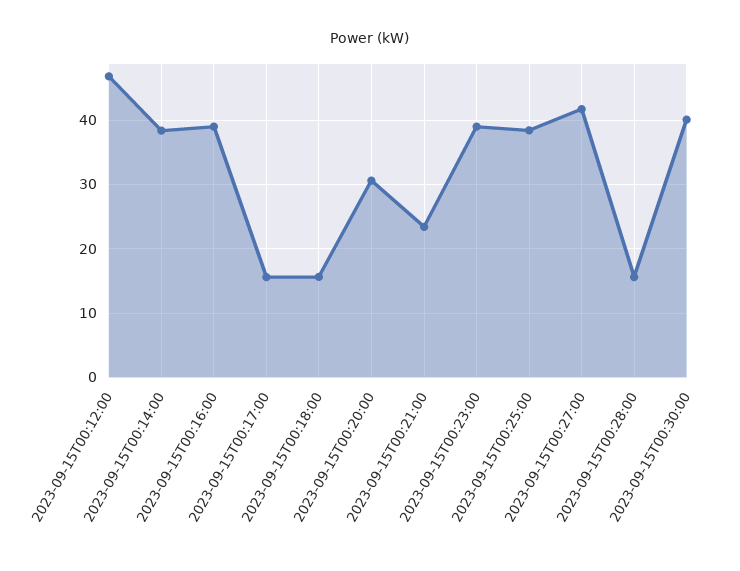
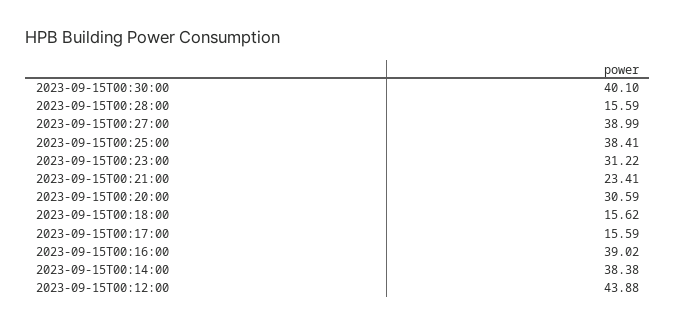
2023-09-15T00:12:00: 47 -> 43.88
2023-09-15T00:23:00: 39 -> 31.22
2023-09-15T00:27:00: 42 -> 38.99

